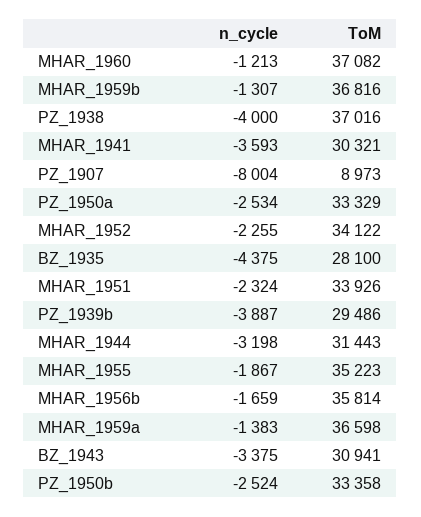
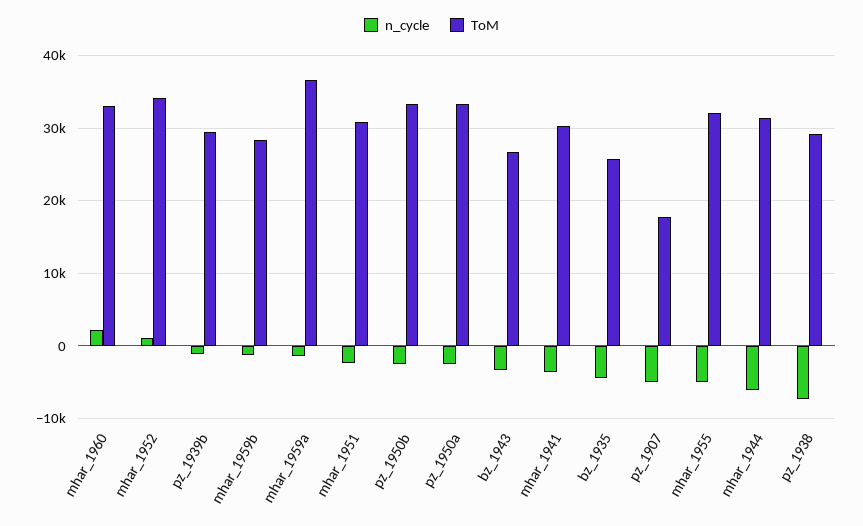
n_cycle, MHAR_1960: -1213 -> 2000
ToM, MHAR_1960: 37082 -> 33000
ToM, MHAR_1959b: 36816 -> 28000
n_cycle, PZ_1938: -4000 -> -7000
ToM, PZ_1938: 37016 -> 29000
n_cycle, PZ_1907: -8004 -> -5000
ToM, PZ_1907: 8973 -> 18000
n_cycle, MHAR_1952: -2255 -> 1000
ToM, BZ_1935: 28100 -> 26000
ToM, MHAR_1951: 33926 -> 31000
n_cycle, PZ_1939b: -3887 -> -1000
n_cycle, MHAR_1944: -3198 -> -6000
n_cycle, MHAR_1955: -1867 -> -5000
ToM, MHAR_1955: 35223 -> 32000
n_cycle, MHAR_1956b: -1659 -> none
ToM, MHAR_1956b: 35814 -> none
ToM, BZ_1943: 30941 -> 27000

